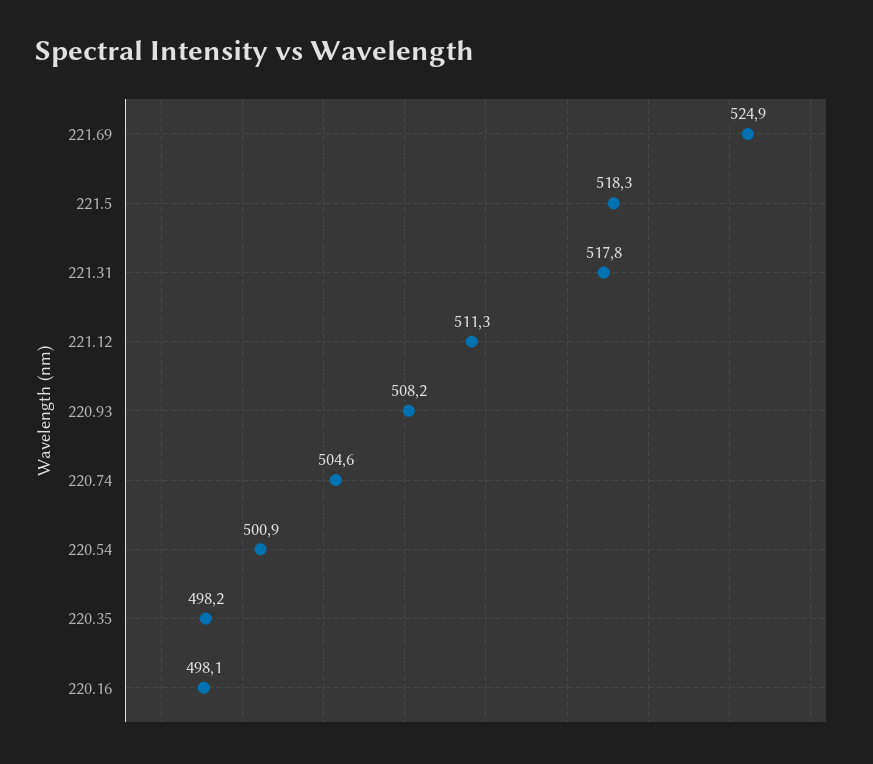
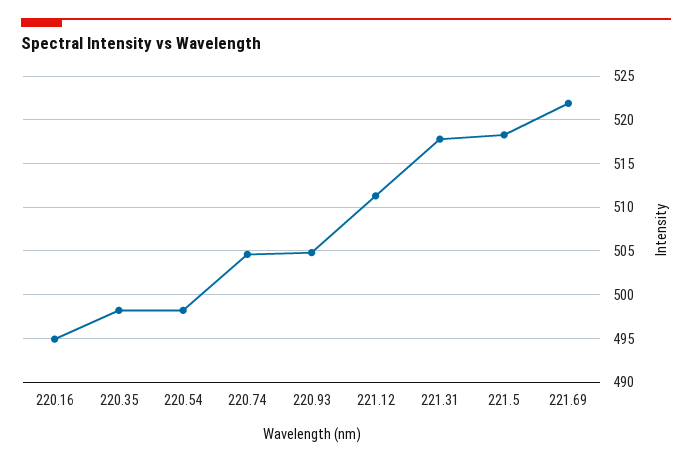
221.69: 524.9 -> 522
220.93: 508.2 -> 505
220.54: 500.9 -> 498
220.16: 498.1 -> 495

